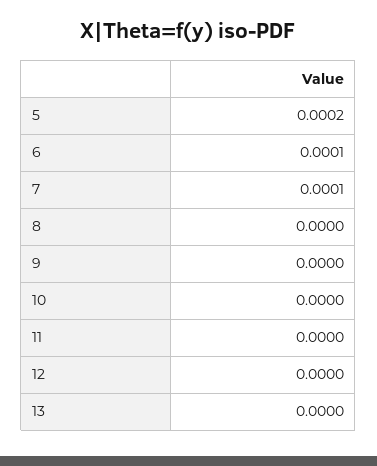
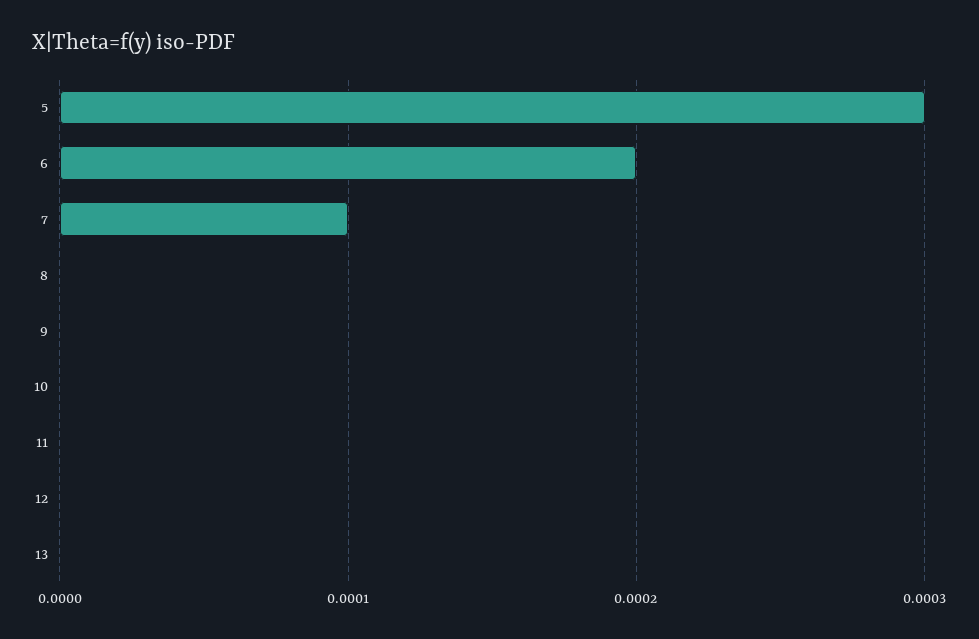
5: 0.0002 -> 0.0003
6: 0.0001 -> 0.0002

